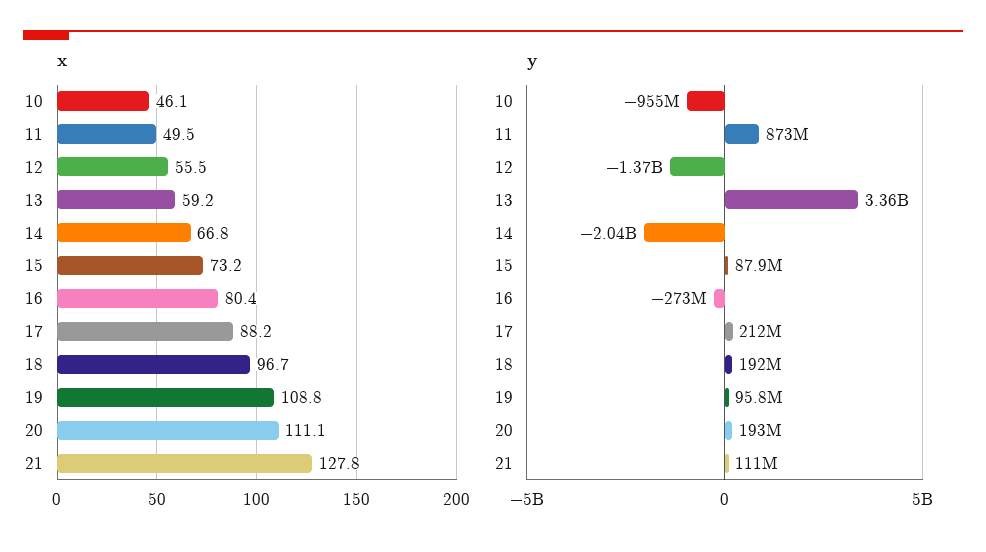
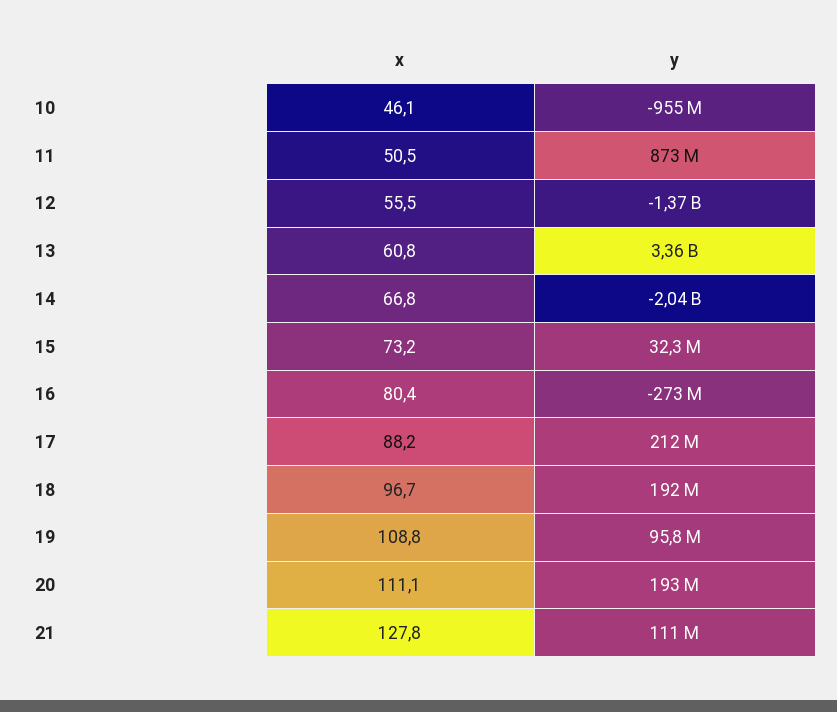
x, 11: 49.5 -> 50.5
x, 13: 59.2 -> 60.8
y, 15: 87900000 -> 32300000

